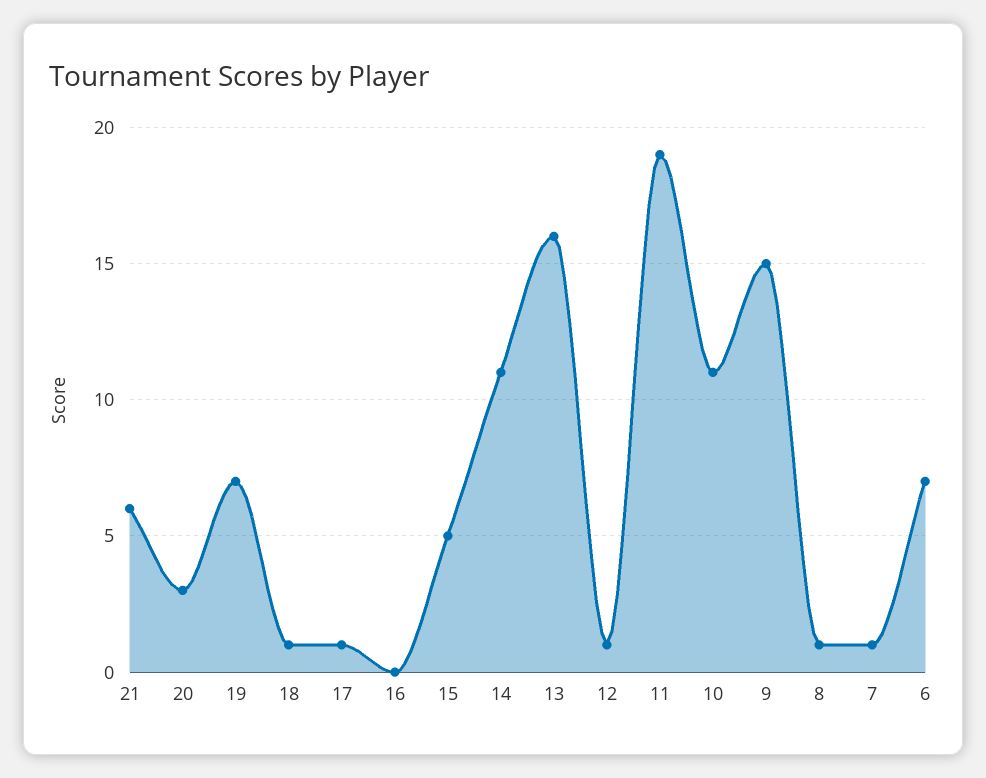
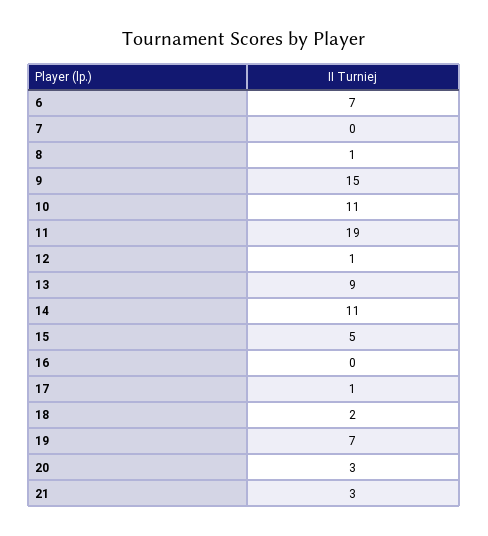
21: 6 -> 3
18: 1 -> 2
13: 16 -> 9
7: 1 -> 0

